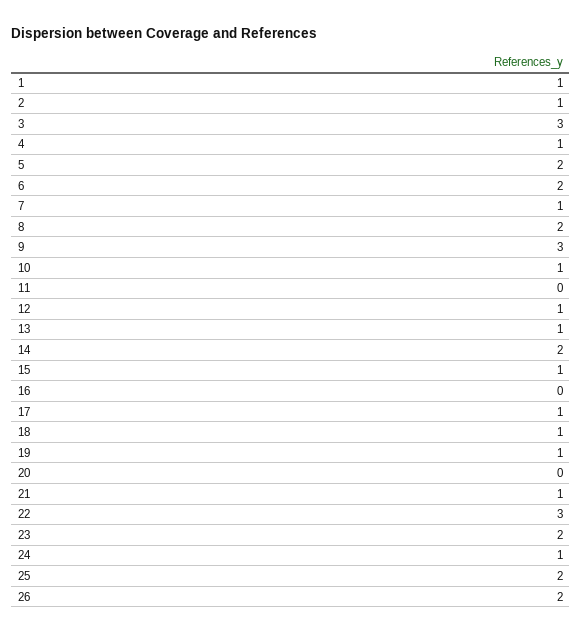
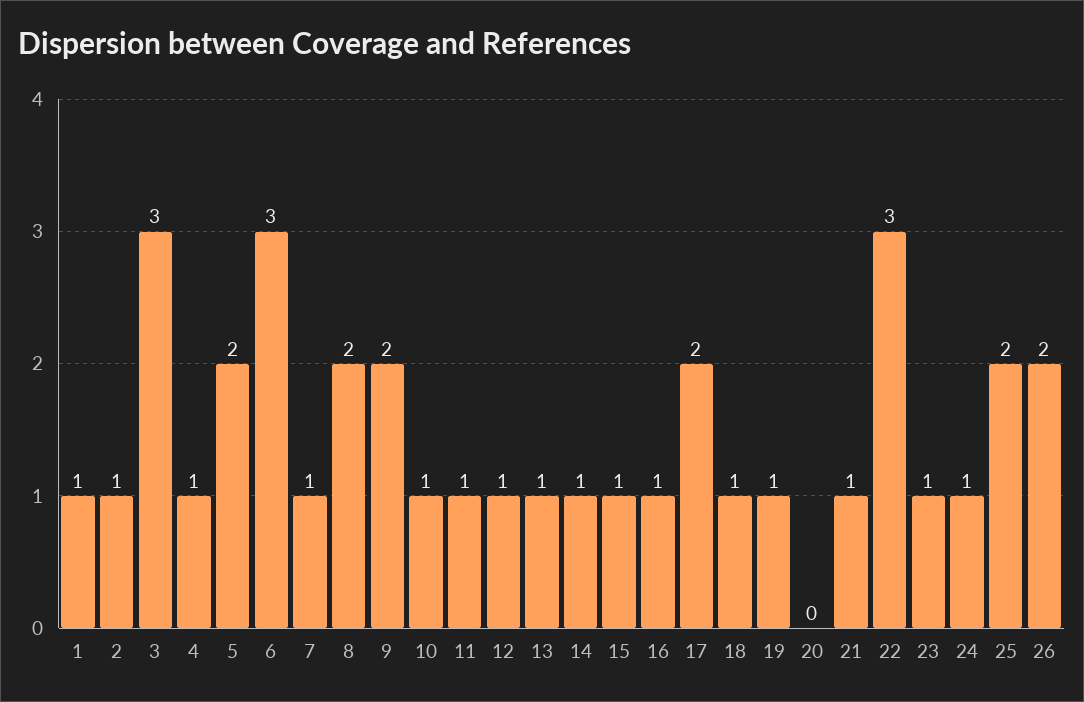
6: 2 -> 3
9: 3 -> 2
11: 0 -> 1
14: 2 -> 1
16: 0 -> 1
17: 1 -> 2
23: 2 -> 1

